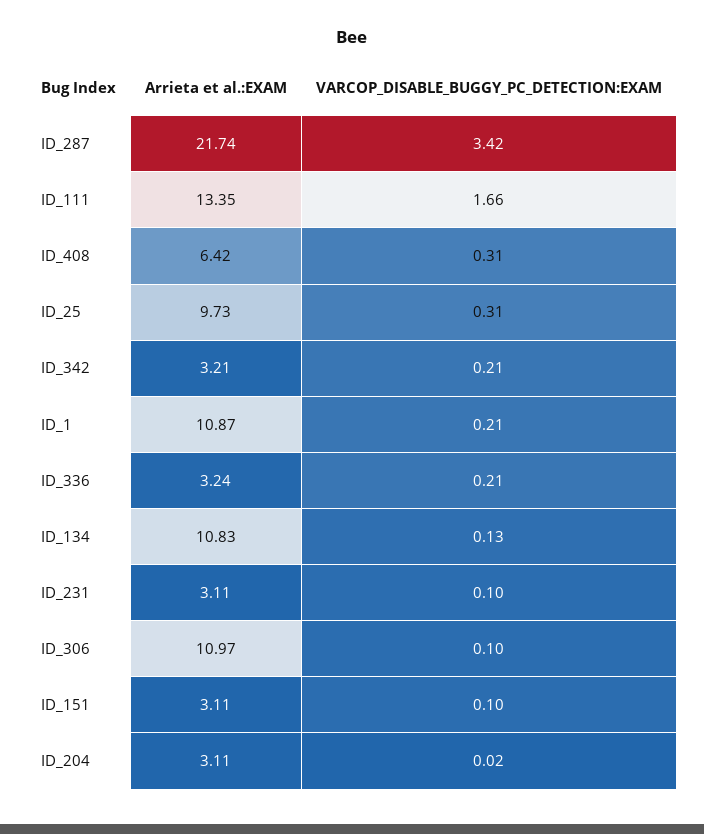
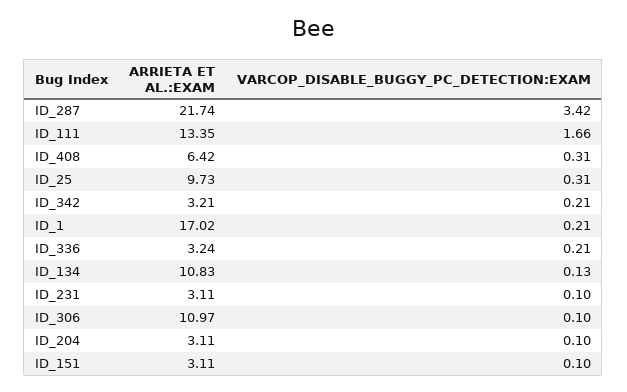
Arrieta et al.:EXAM, ID_1: 10.87 -> 17.02
VARCOP_DISABLE_BUGGY_PC_DETECTION:EXAM, ID_204: 0.02 -> 0.1

